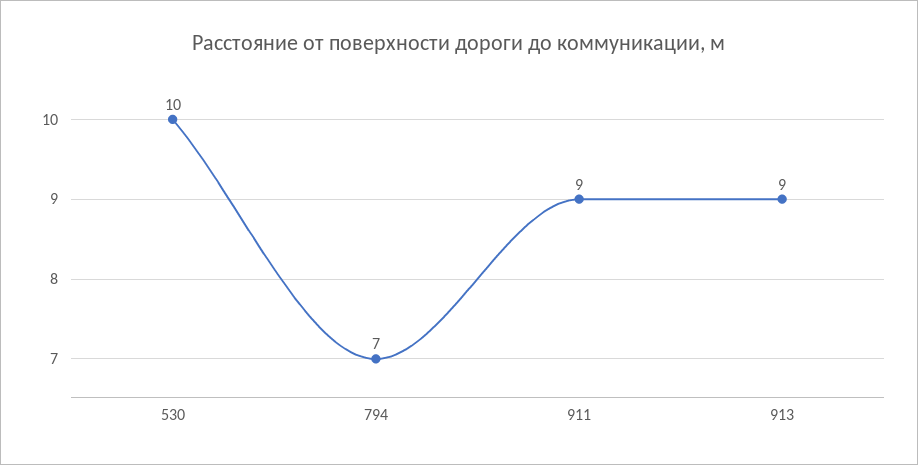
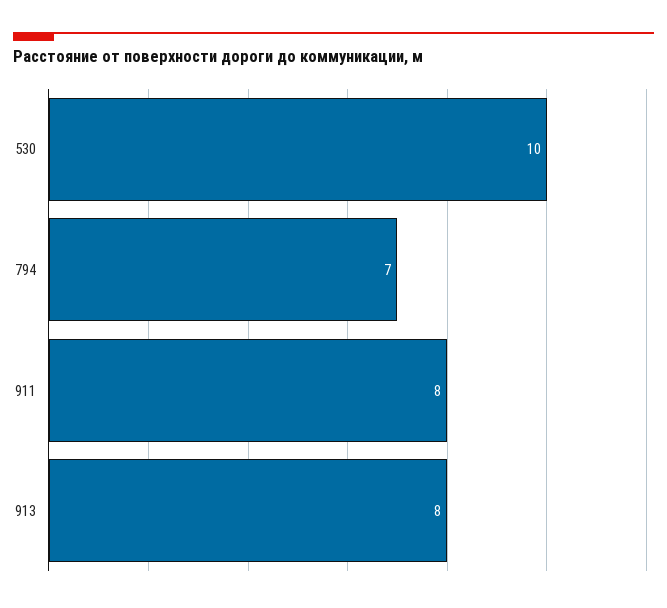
911: 9 -> 8
913: 9 -> 8

